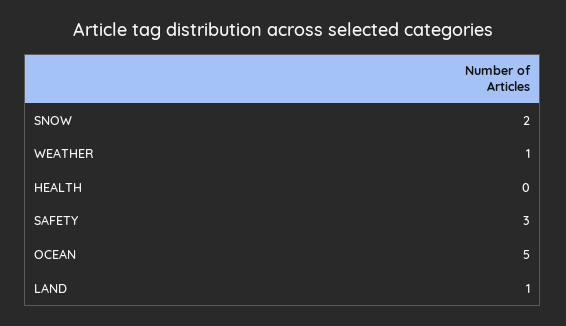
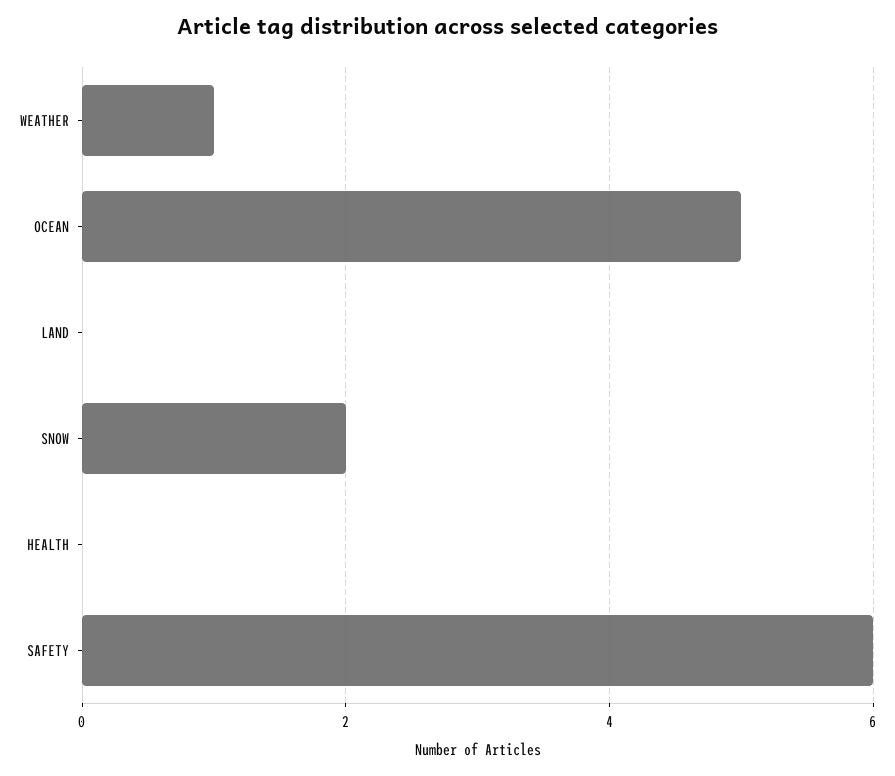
SAFETY: 3 -> 6
LAND: 1 -> 0

